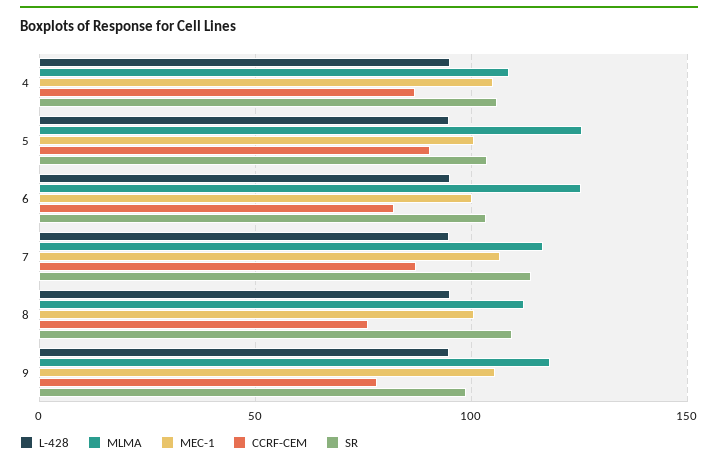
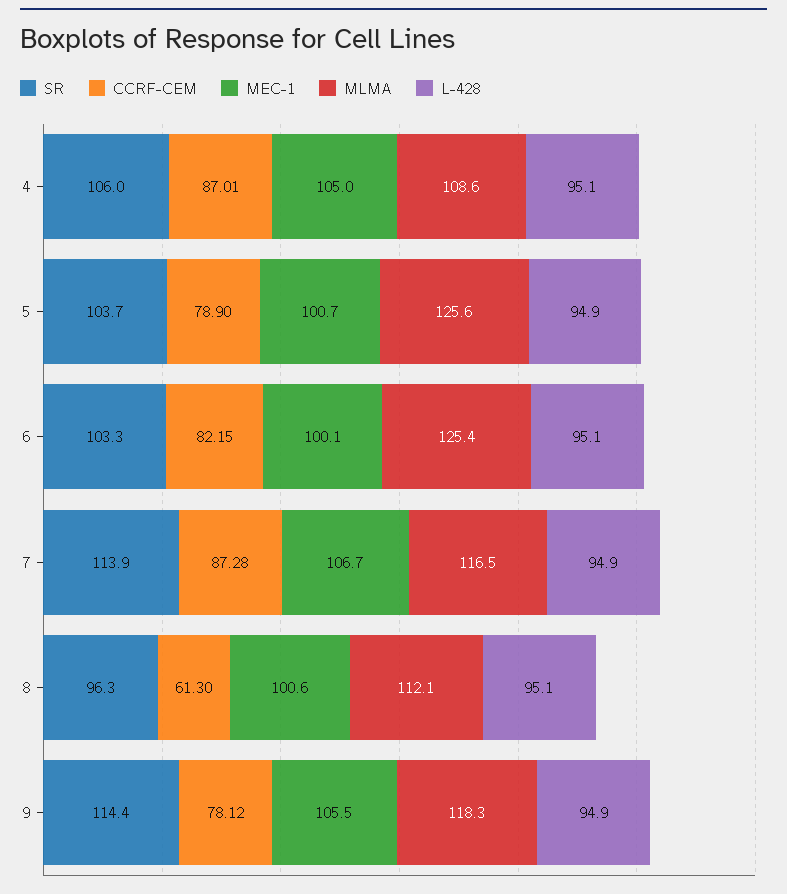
CCRF-CEM, 5: 90 -> 78.9
CCRF-CEM, 8: 75 -> 61.3
SR, 8: 110 -> 96.3
SR, 9: 100 -> 114.4

